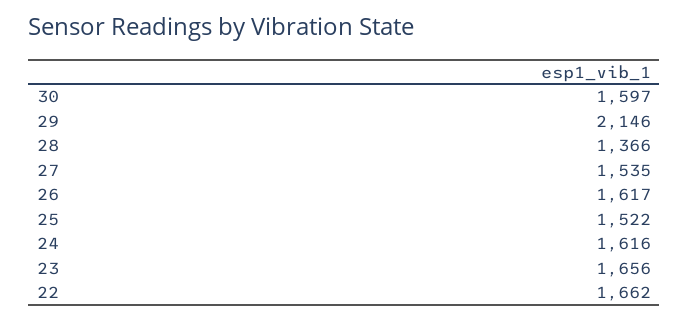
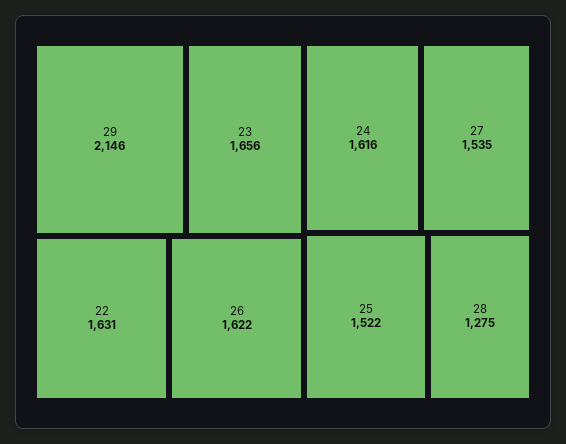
30: 1597 -> none
28: 1366 -> 1275
26: 1617 -> 1622
22: 1662 -> 1631

